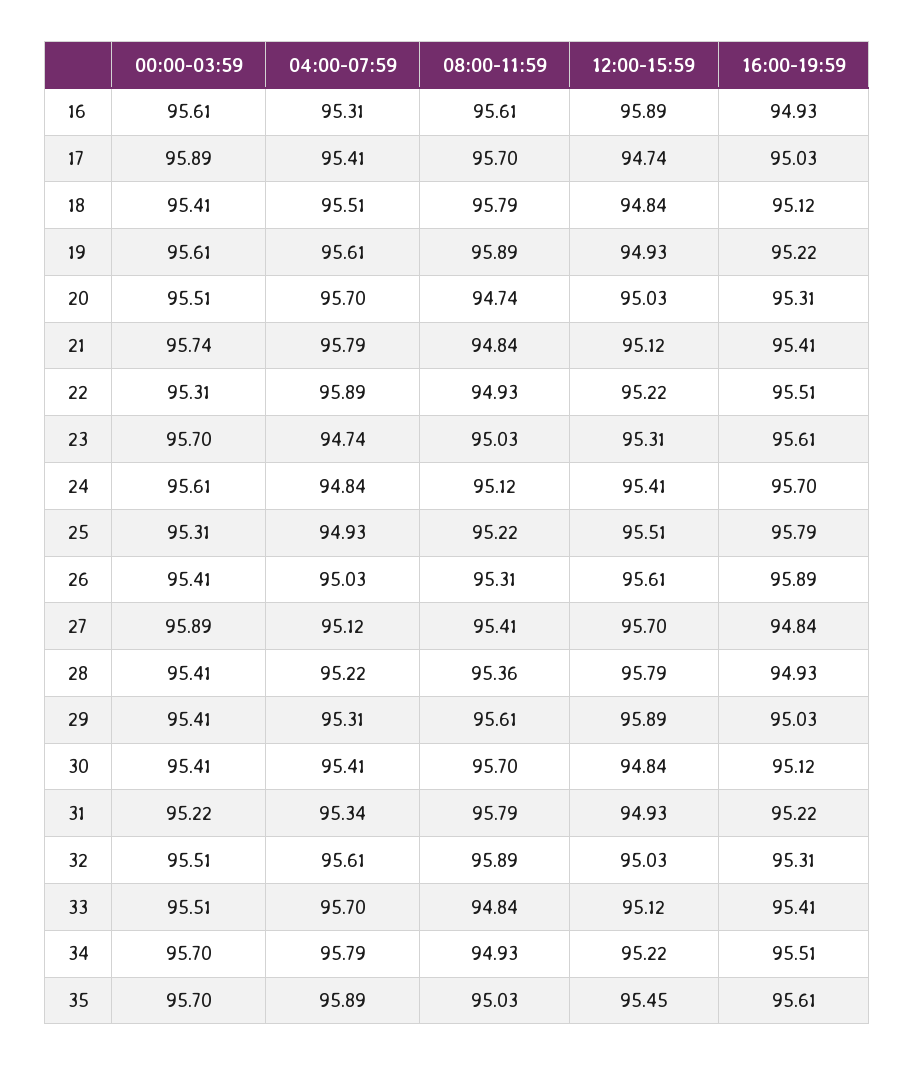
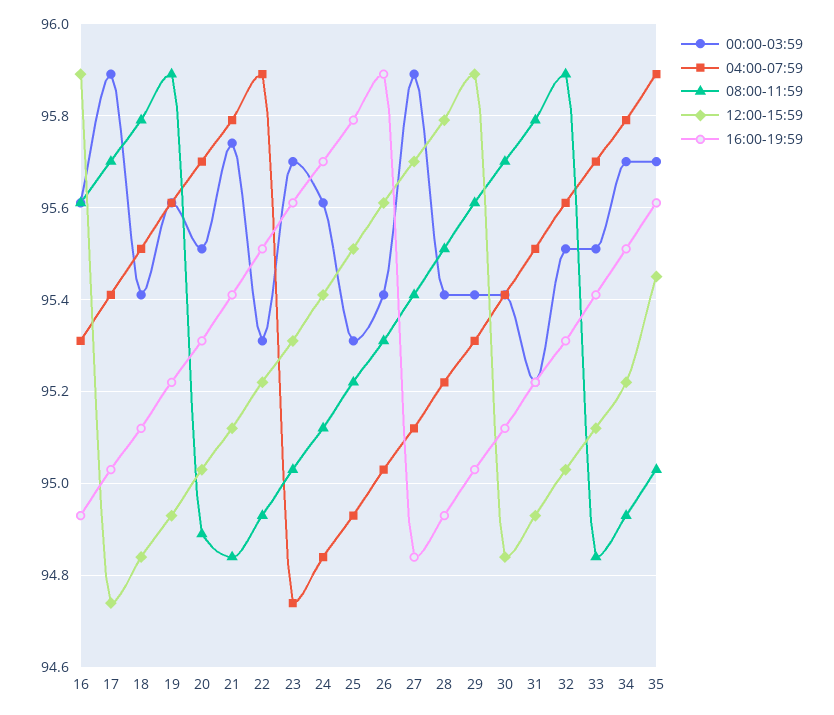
08:00-11:59, 20: 94.74 -> 94.9
08:00-11:59, 28: 95.36 -> 95.5
04:00-07:59, 31: 95.34 -> 95.5

